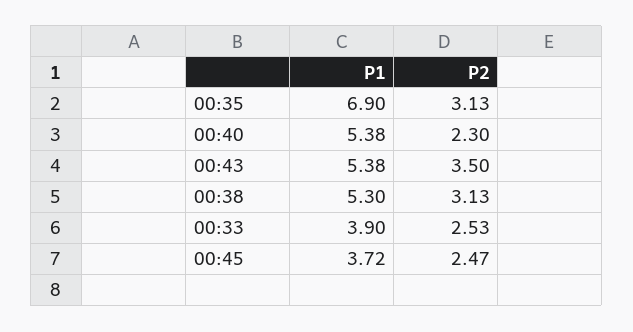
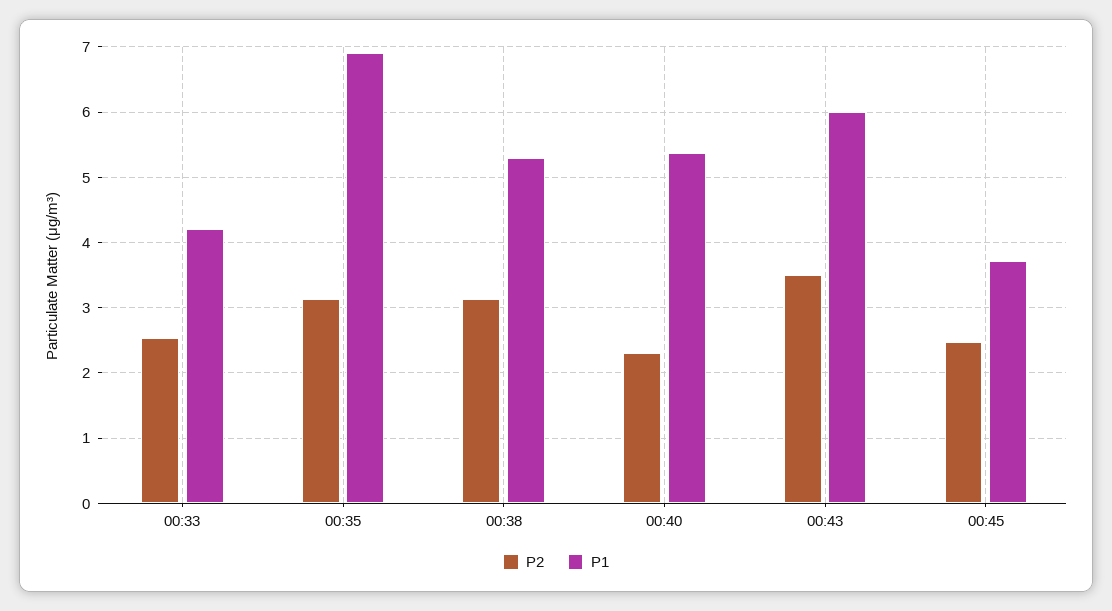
P1, 00:43: 5.38 -> 6
P1, 00:33: 3.9 -> 4.2

